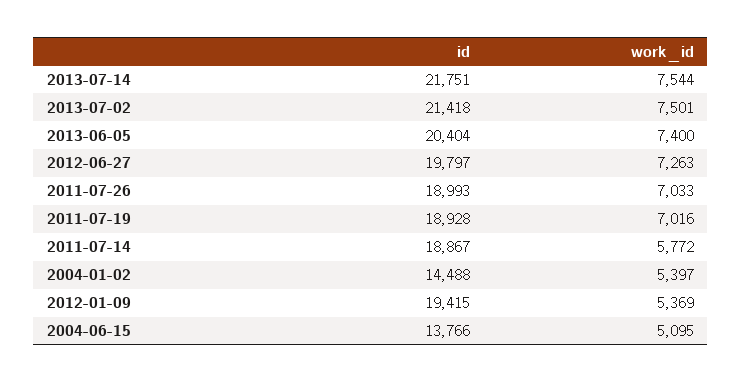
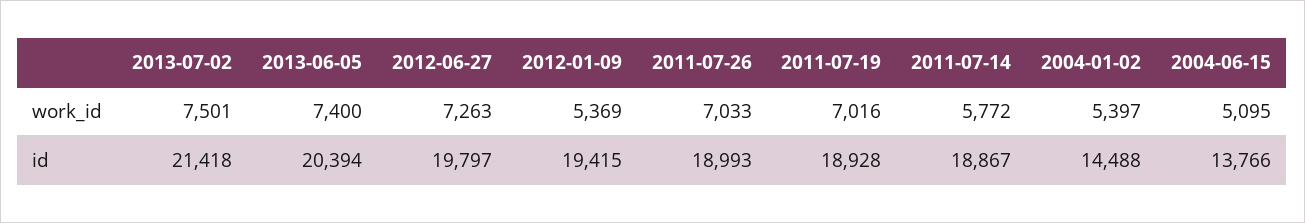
id, 2013-07-14: 21751 -> none
work_id, 2013-07-14: 7544 -> none
id, 2013-06-05: 20404 -> 20394

